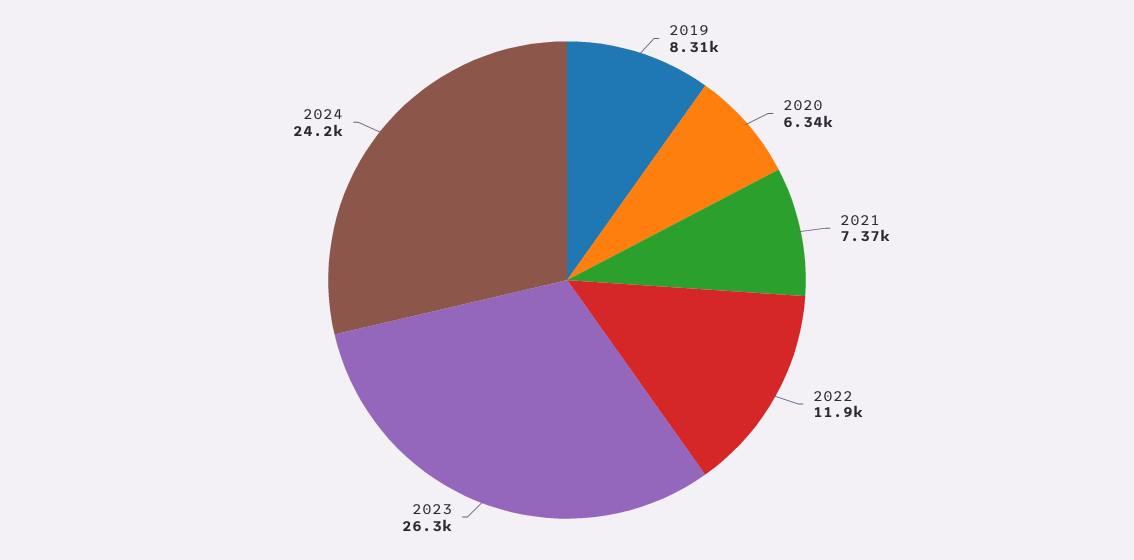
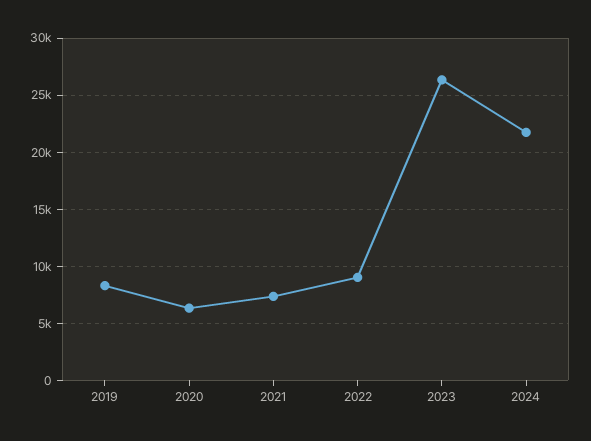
2022: 11900 -> 9000
2024: 24200 -> 22000

